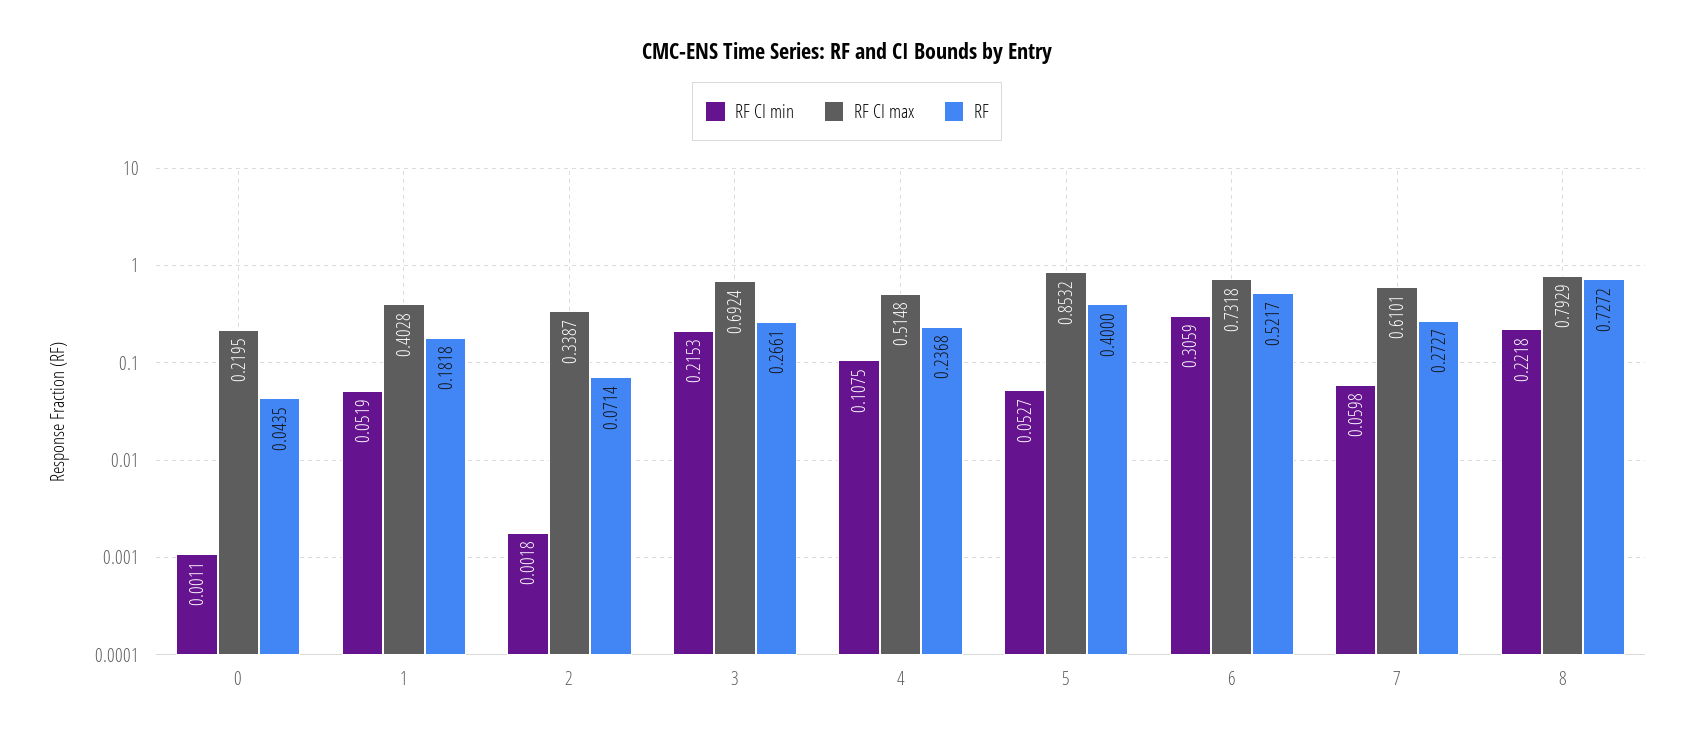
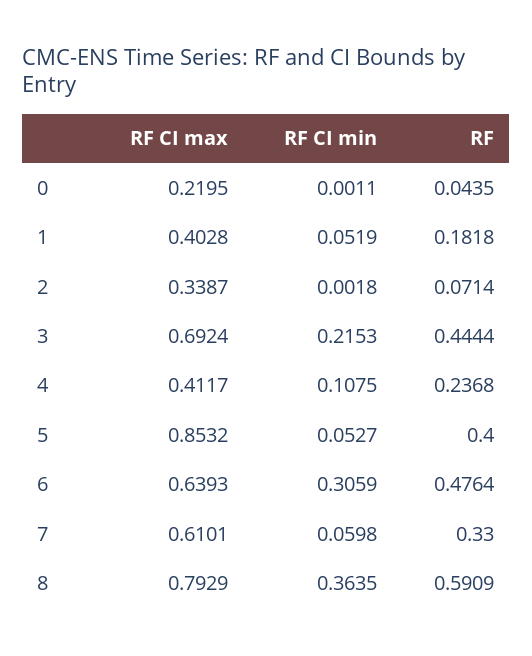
RF, 3: 0.2661 -> 0.4444
RF CI max, 4: 0.5148 -> 0.4117
RF CI max, 6: 0.7318 -> 0.6393
RF, 6: 0.5217 -> 0.4764
RF, 7: 0.2727 -> 0.33
RF CI min, 8: 0.2218 -> 0.3635
RF, 8: 0.7272 -> 0.5909

